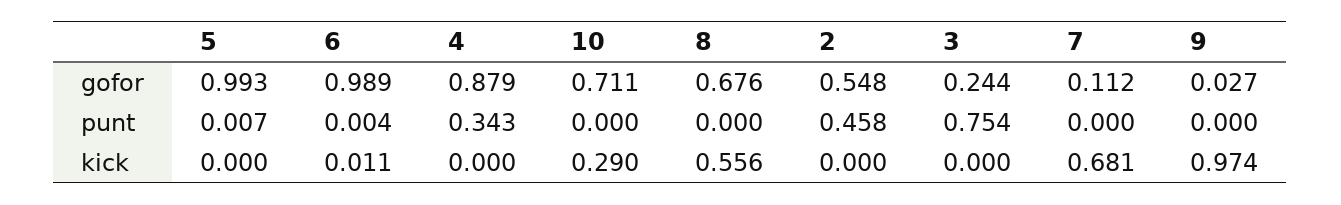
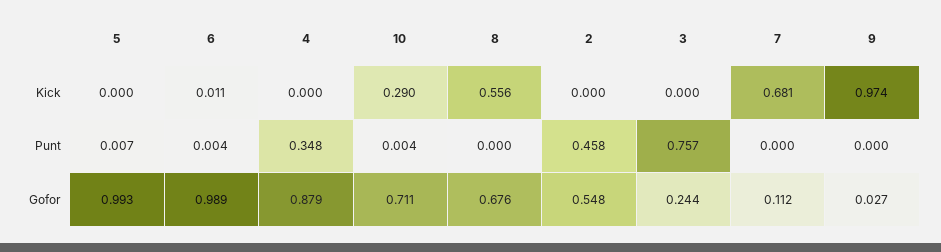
4, punt: 0.343 -> 0.348
10, punt: 0 -> 0.004
3, punt: 0.754 -> 0.757

